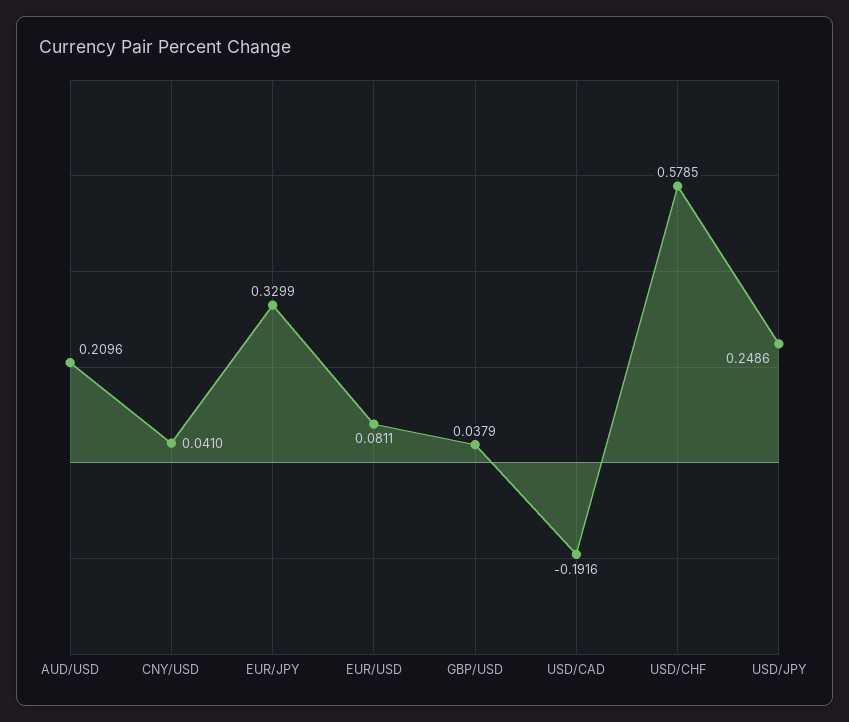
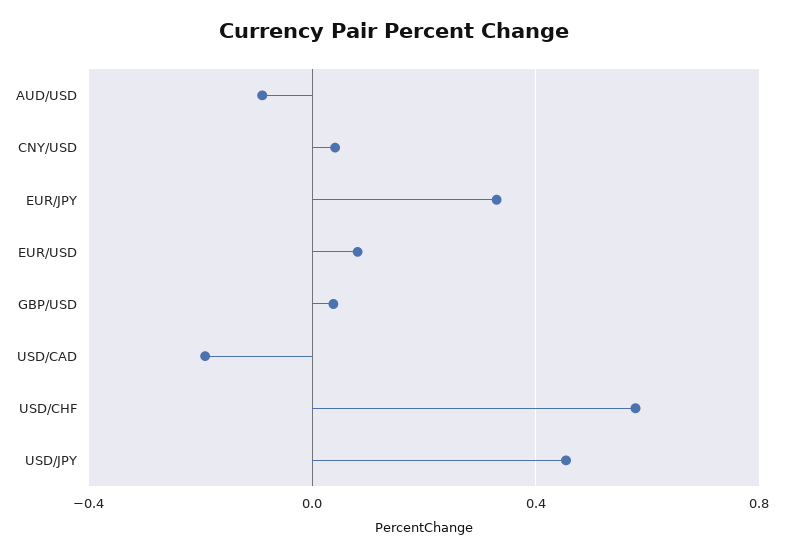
AUD/USD: 0.2096 -> -0.1
USD/JPY: 0.2486 -> 0.45

